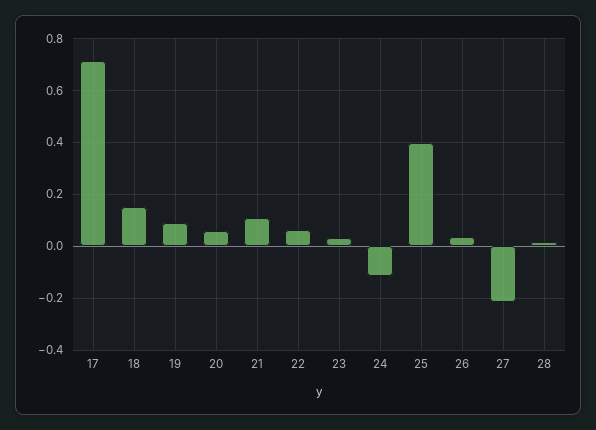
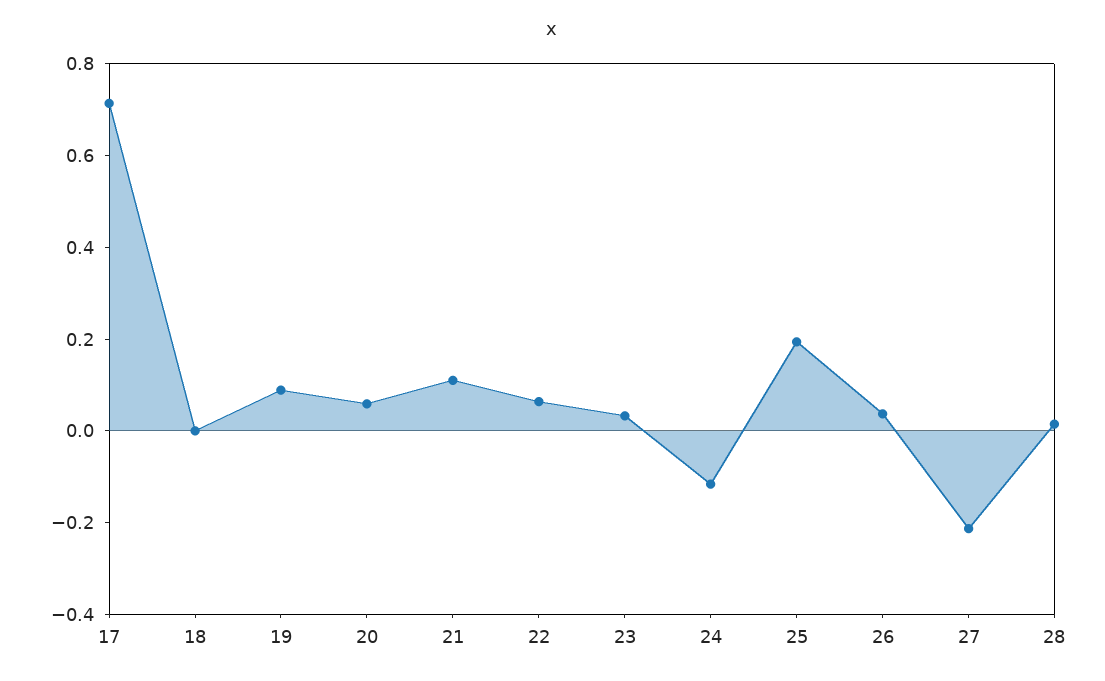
18: 0.15 -> 0
25: 0.4 -> 0.2

